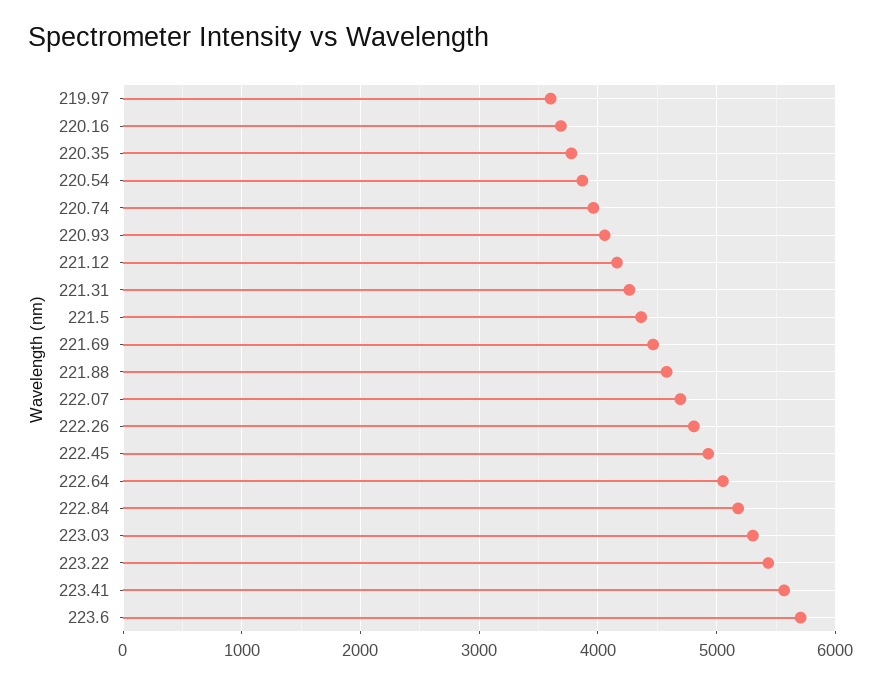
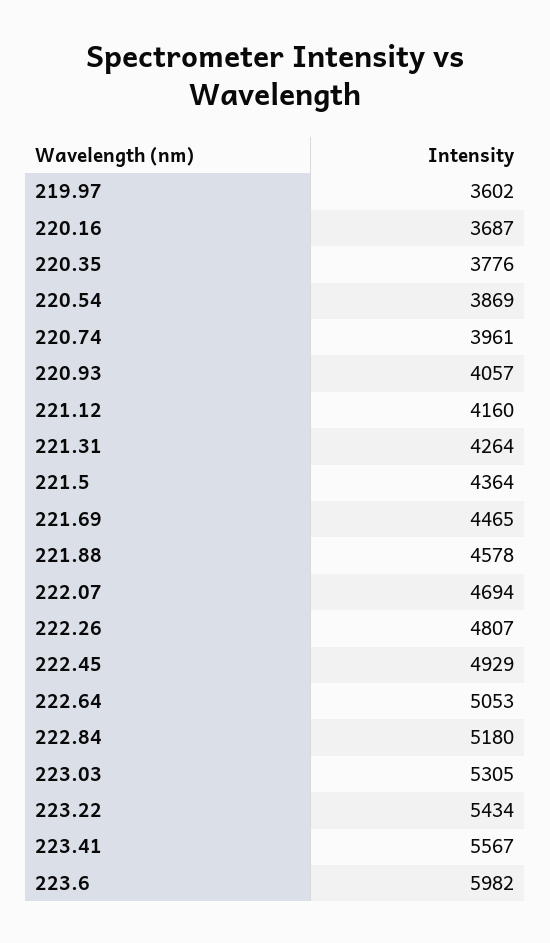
223.6: 5700 -> 5982

